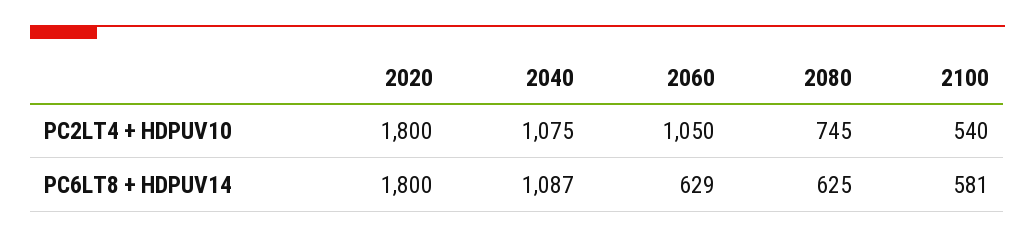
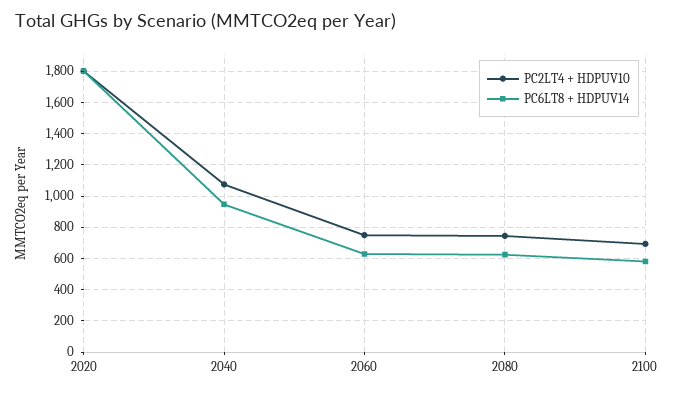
PC2LT4 + HDPUV10, 2060: 1050 -> 750
PC2LT4 + HDPUV10, 2100: 540 -> 700
PC6LT8 + HDPUV14, 2040: 1087 -> 950

